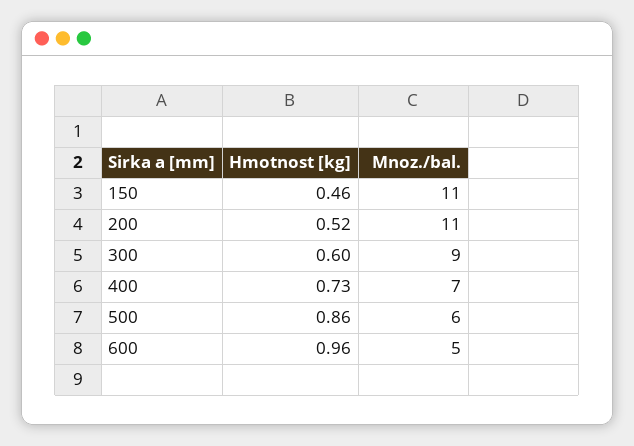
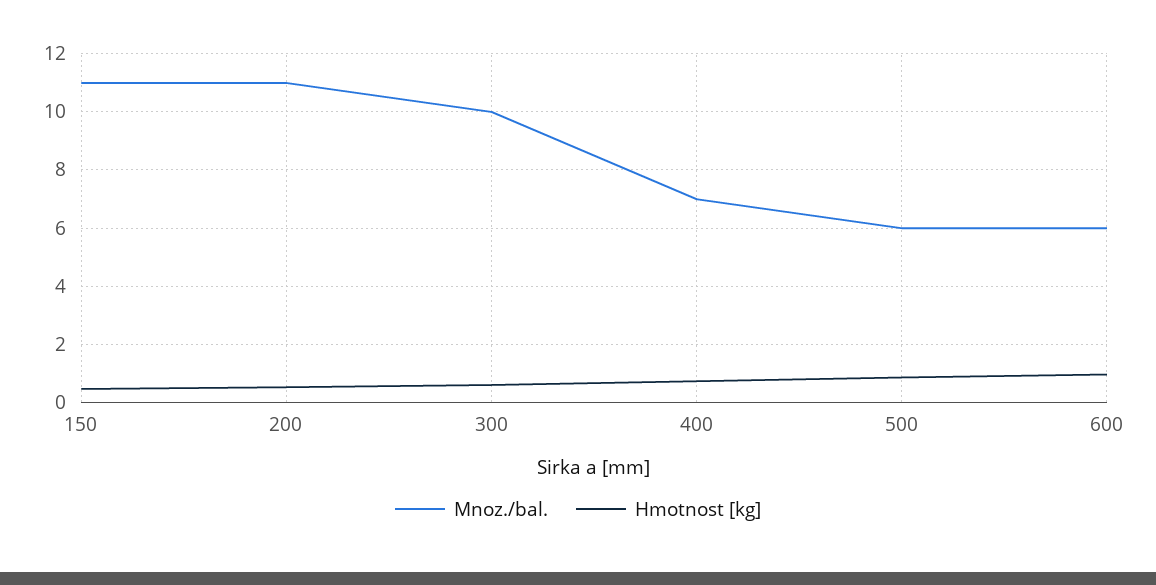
Mnoz./bal., 300: 9 -> 10
Mnoz./bal., 600: 5 -> 6

